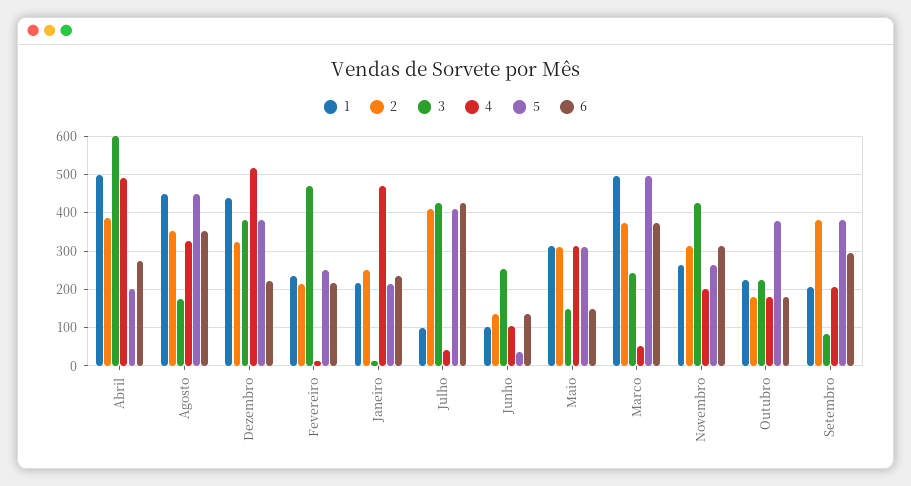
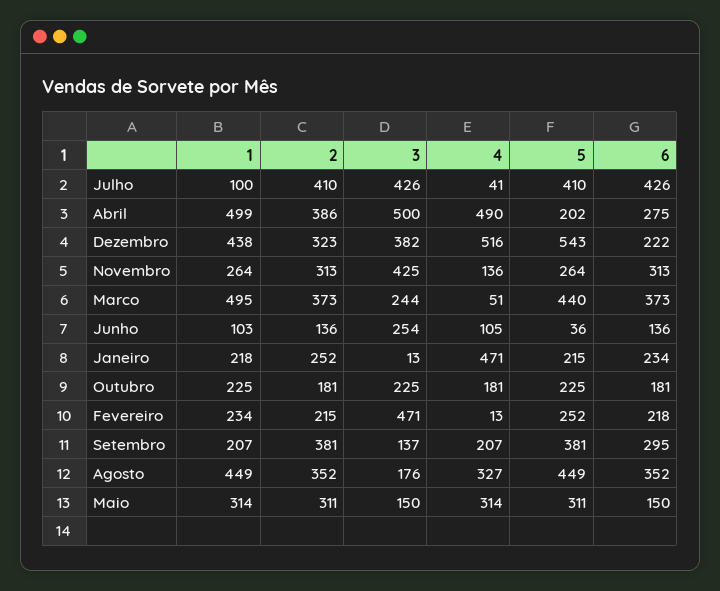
3, Abril: 600 -> 500
5, Dezembro: 380 -> 543
5, Marco: 500 -> 440
4, Novembro: 200 -> 136
5, Outubro: 380 -> 225
3, Setembro: 80 -> 137

